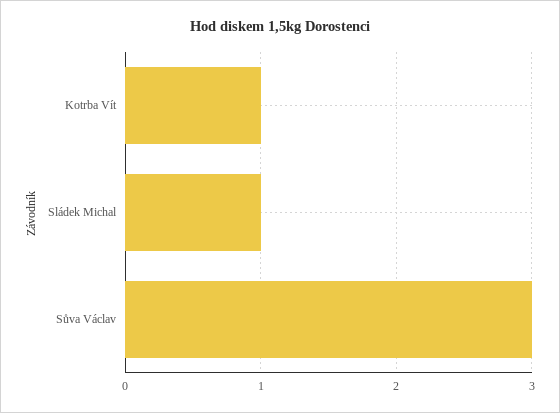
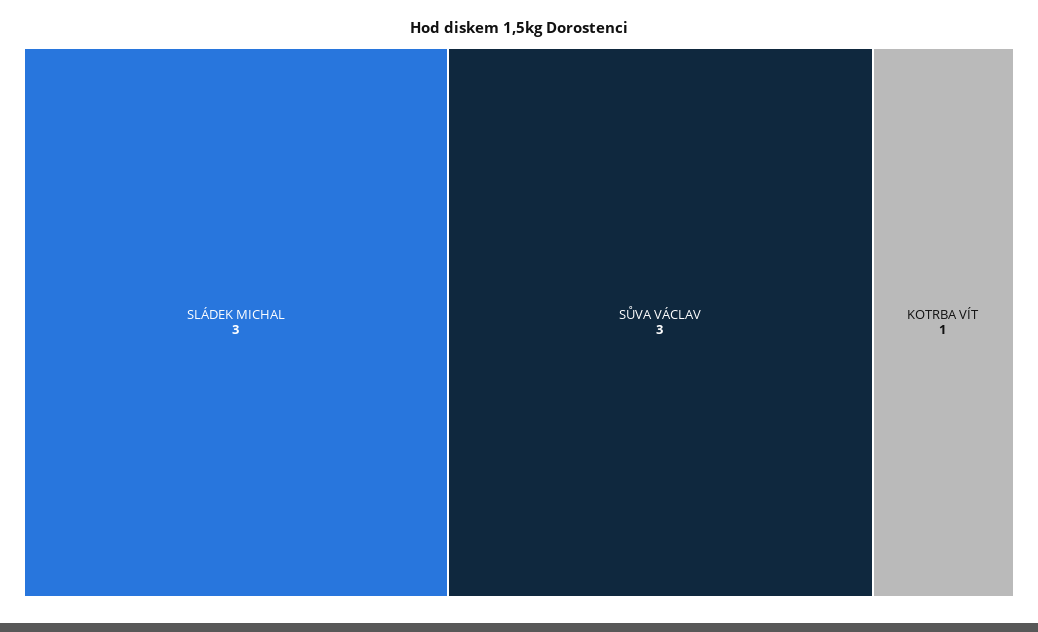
Sládek Michal: 1 -> 3

